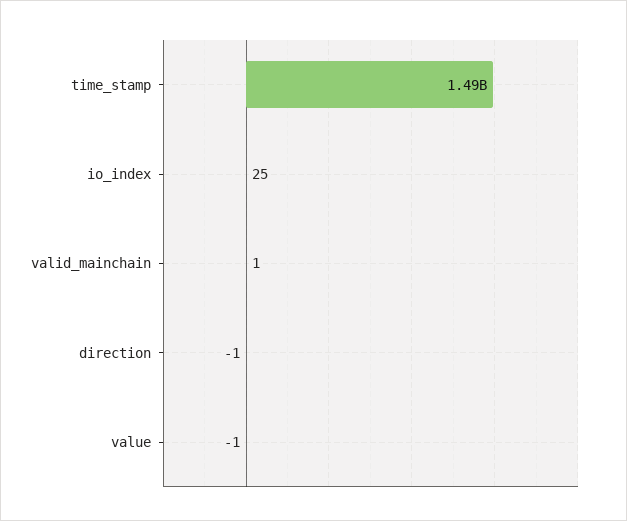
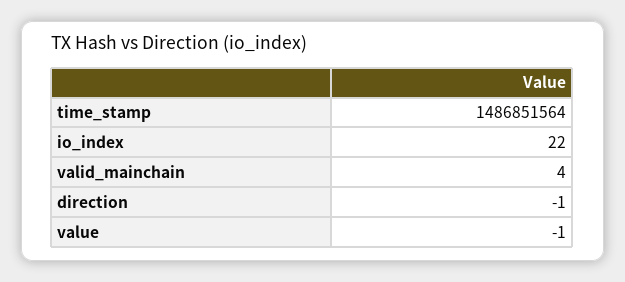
io_index: 25 -> 22
valid_mainchain: 1 -> 4

